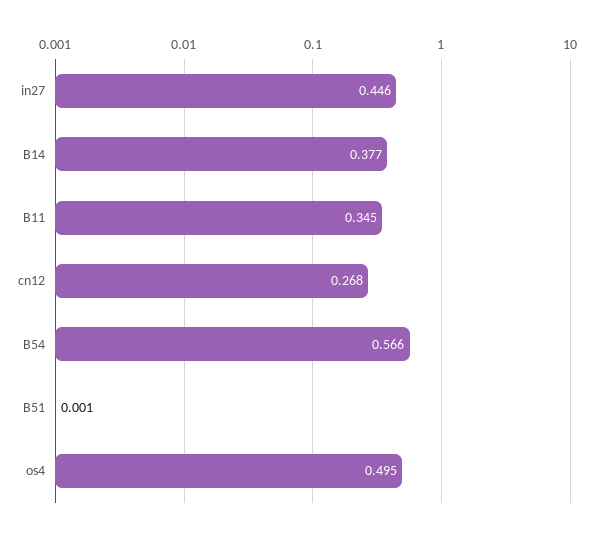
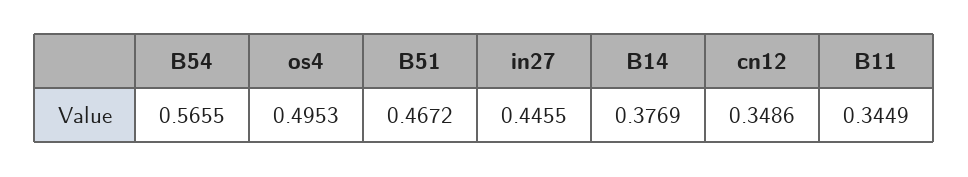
cn12: 0.268 -> 0.3486
B51: 0.001 -> 0.4672

